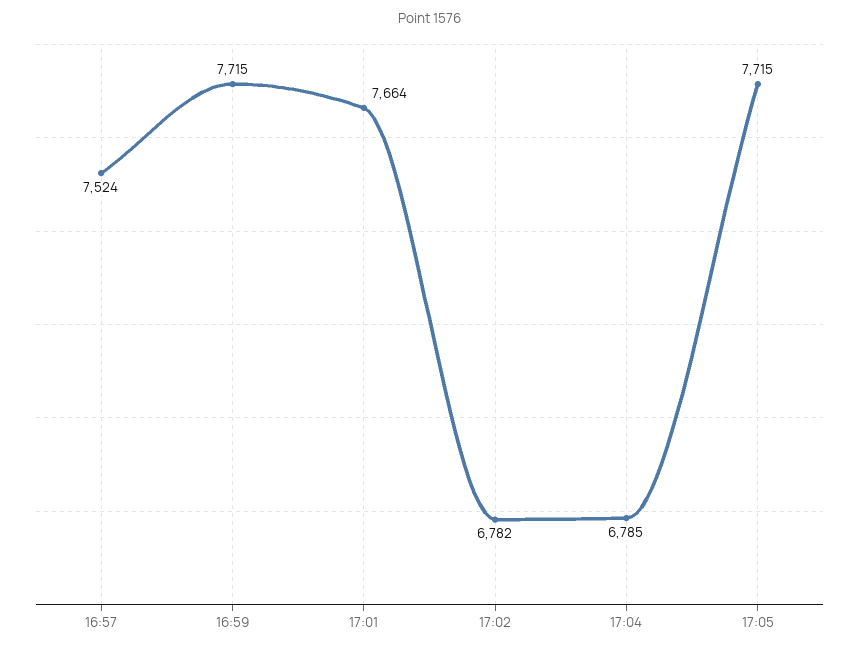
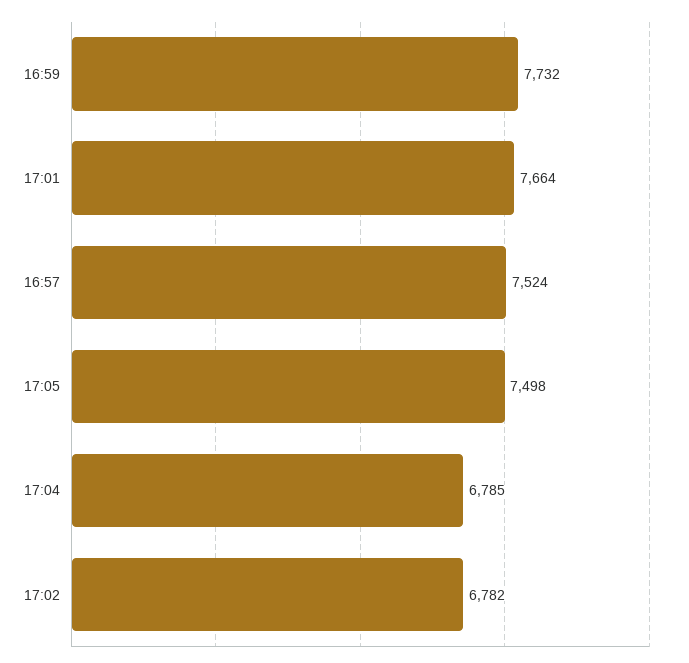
16:59: 7715 -> 7732
17:05: 7715 -> 7498

